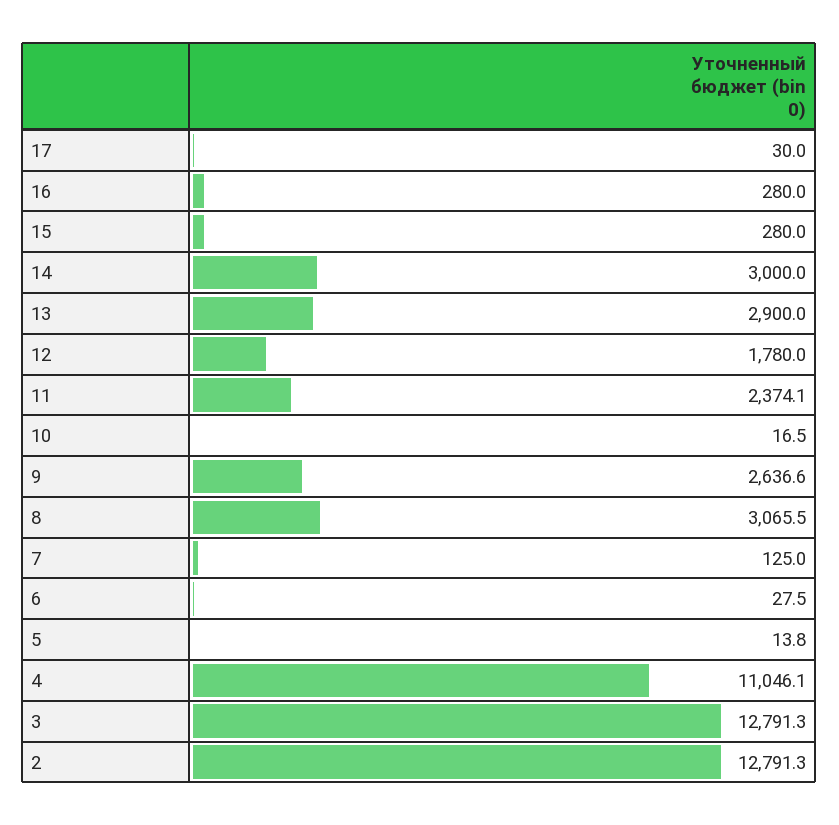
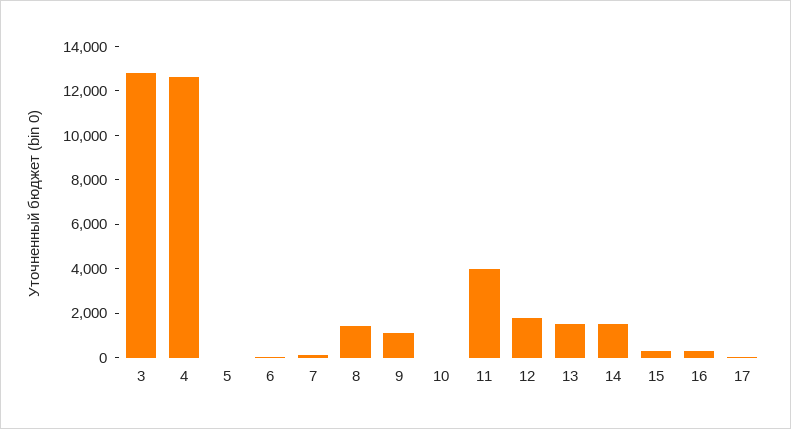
14: 3000 -> 1500
13: 2900 -> 1500
11: 2374.1 -> 4000
9: 2636.6 -> 1000
8: 3065.5 -> 1500
4: 11046.1 -> 12500
2: 12791.3 -> none

